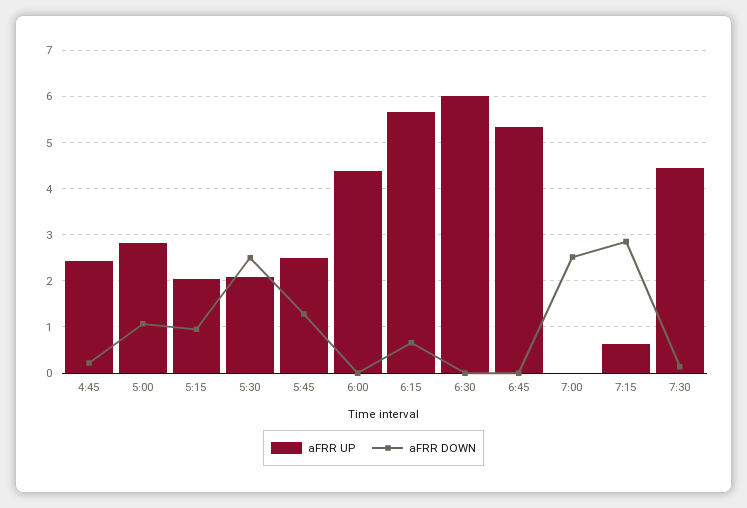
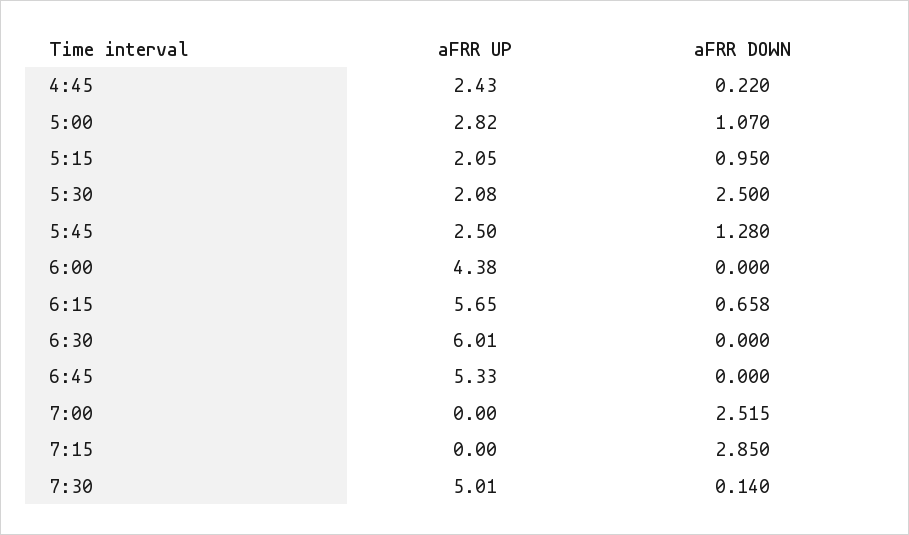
aFRR UP, 7:15: 0.6 -> 0
aFRR UP, 7:30: 4.4 -> 5.01

